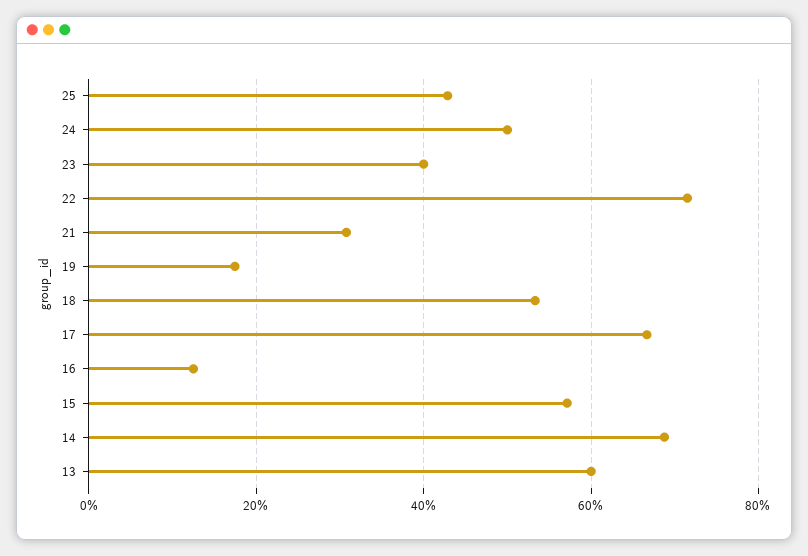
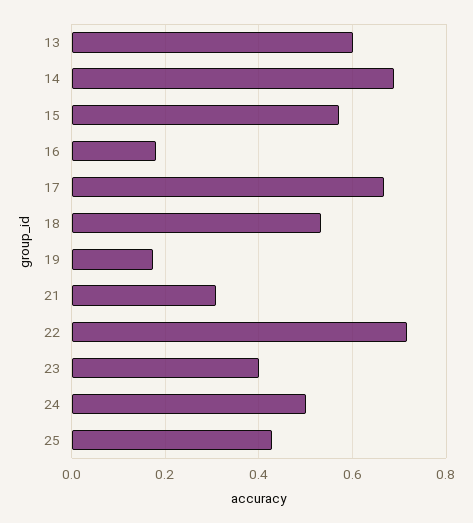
16: 0.12 -> 0.18

